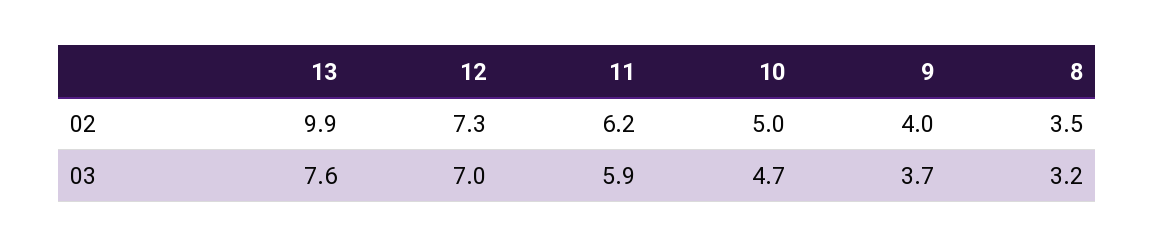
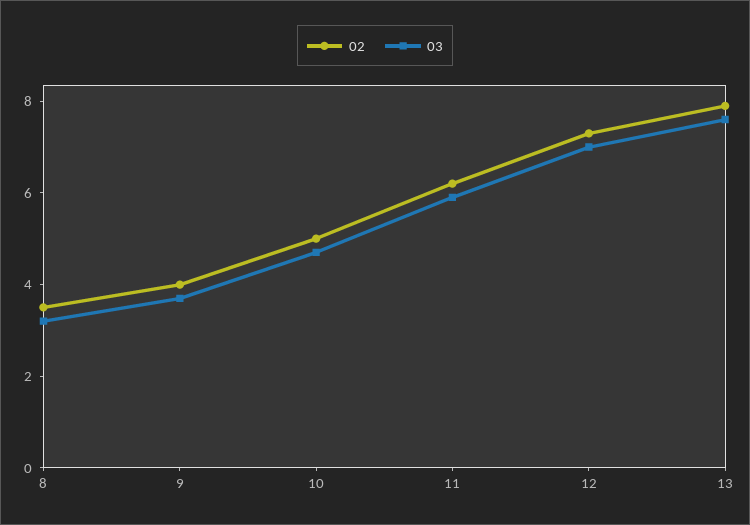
02, 13: 9.9 -> 8

